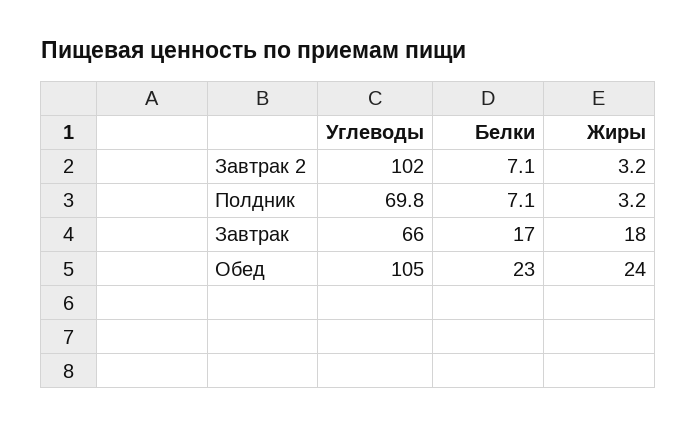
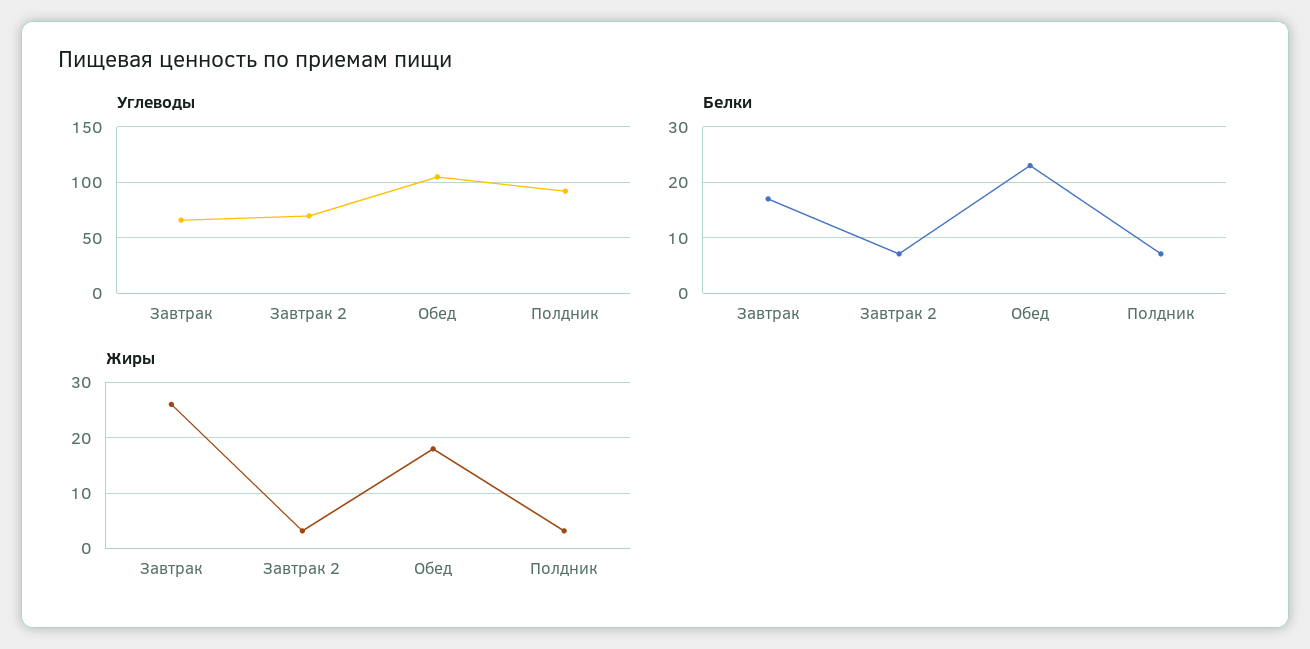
Углеводы, Завтрак 2: 102 -> 70
Углеводы, Полдник: 69.8 -> 90
Жиры, Завтрак: 18 -> 26
Жиры, Обед: 24 -> 18

